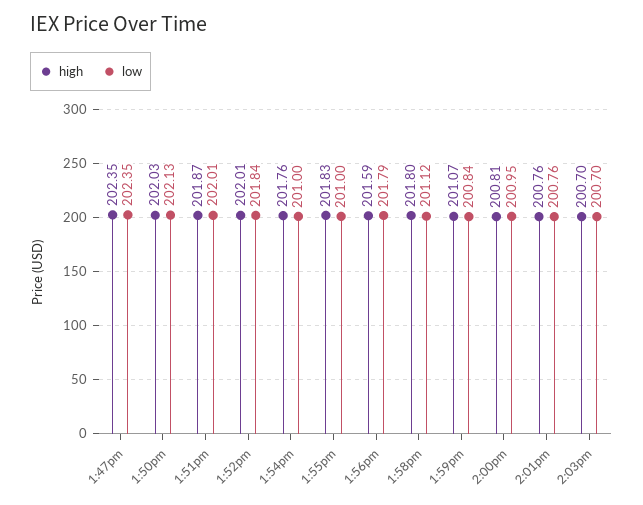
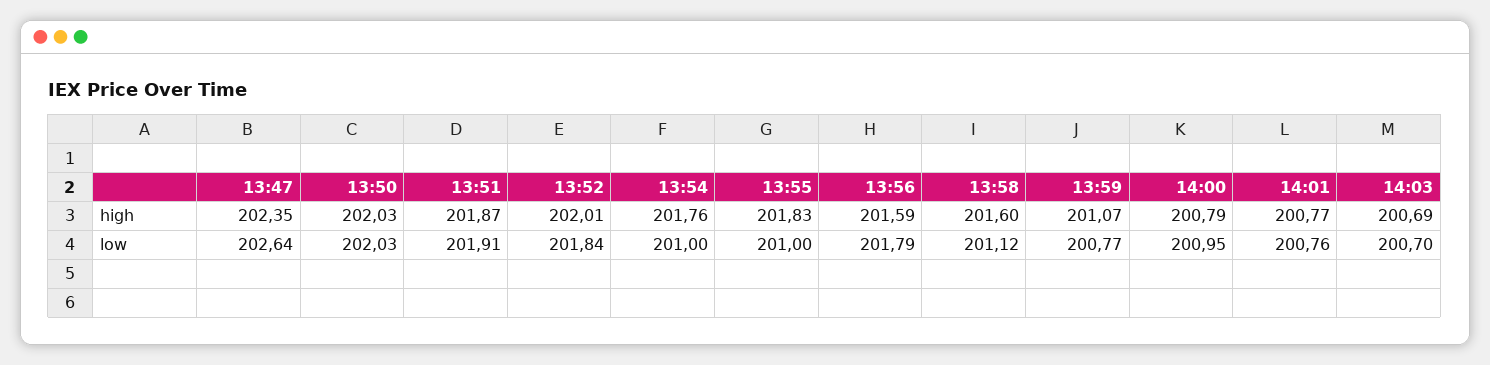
low, 1:47pm: 202.35 -> 202.64
low, 1:50pm: 202.13 -> 202.03
low, 1:51pm: 202.01 -> 201.91
high, 1:58pm: 201.8 -> 201.6
low, 1:59pm: 200.84 -> 200.77
high, 2:00pm: 200.81 -> 200.79
high, 2:01pm: 200.76 -> 200.77
high, 2:03pm: 200.7 -> 200.69

